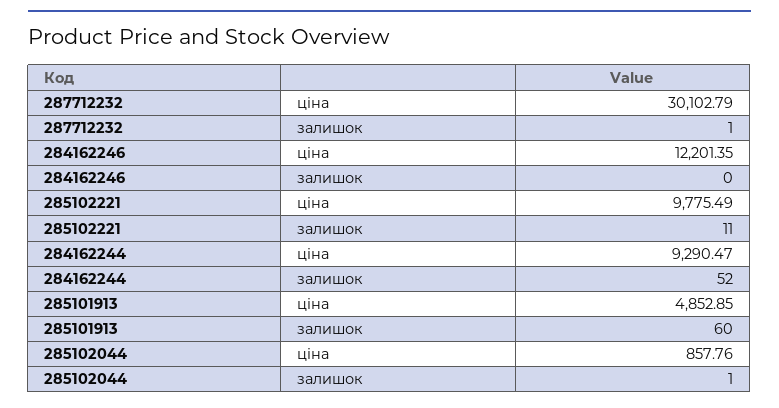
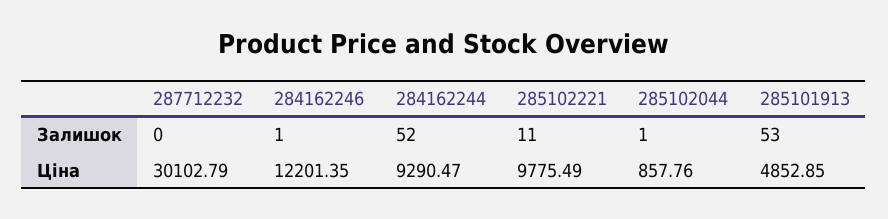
287712232, залишок: 1 -> 0
284162246, залишок: 0 -> 1
285101913, залишок: 60 -> 53

